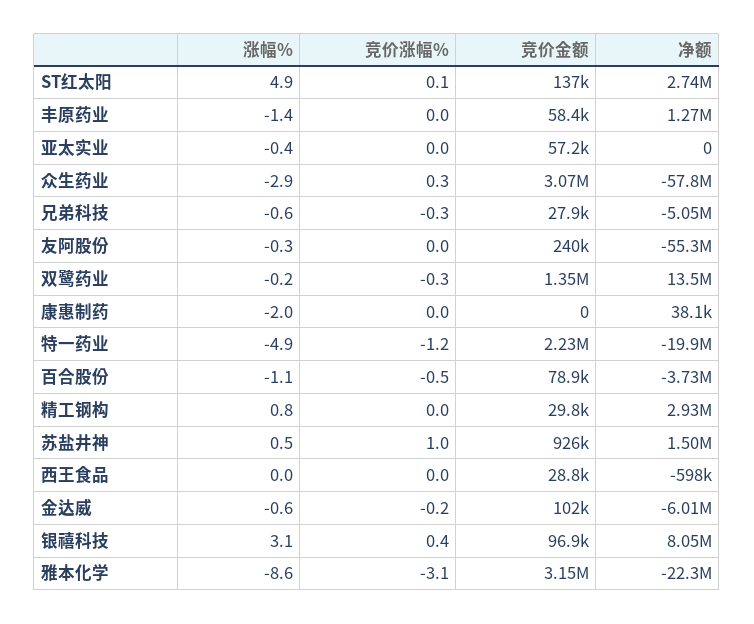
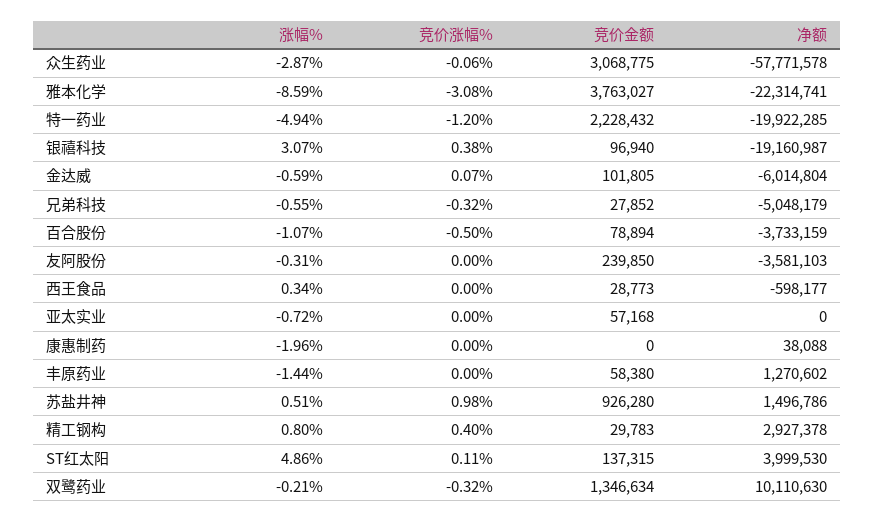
净额, ST红太阳: 2740000 -> 3999530
涨幅%, 亚太实业: -0.4 -> -0.72
竞价涨幅%, 众生药业: 0.3 -> -0.06
净额, 友阿股份: -55300000 -> -3581103
净额, 双鹭药业: 13500000 -> 10110630
竞价涨幅%, 精工钢构: 0 -> 0.4
涨幅%, 西王食品: 0 -> 0.34
竞价涨幅%, 金达威: -0.2 -> 0.07
净额, 银禧科技: 8050000 -> -19160987
竞价金额, 雅本化学: 3150000 -> 3763027

